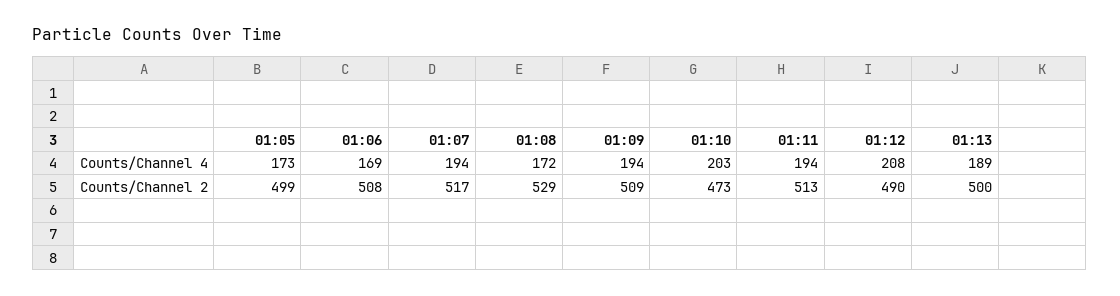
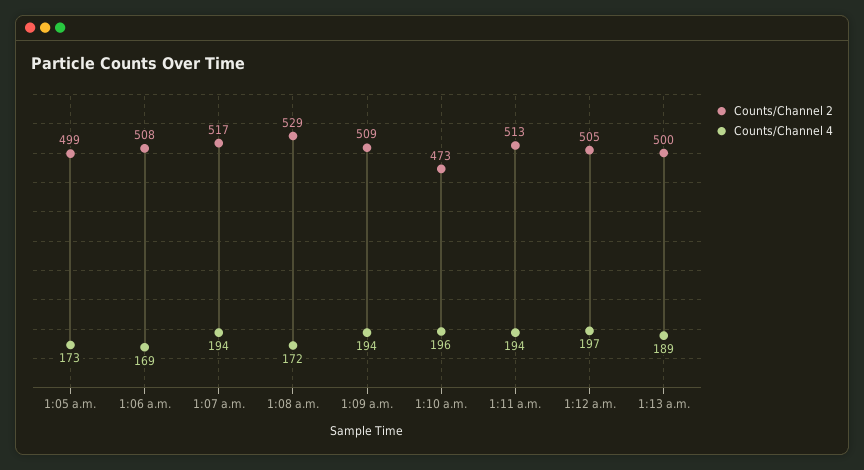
Counts/Channel 4, 01:10: 203 -> 196
Counts/Channel 4, 01:12: 208 -> 197
Counts/Channel 2, 01:12: 490 -> 505

